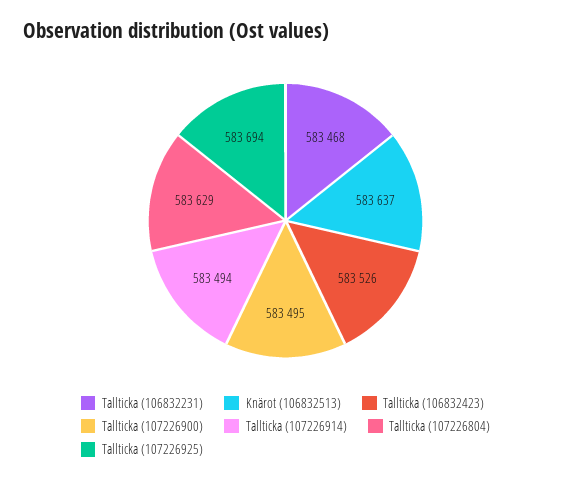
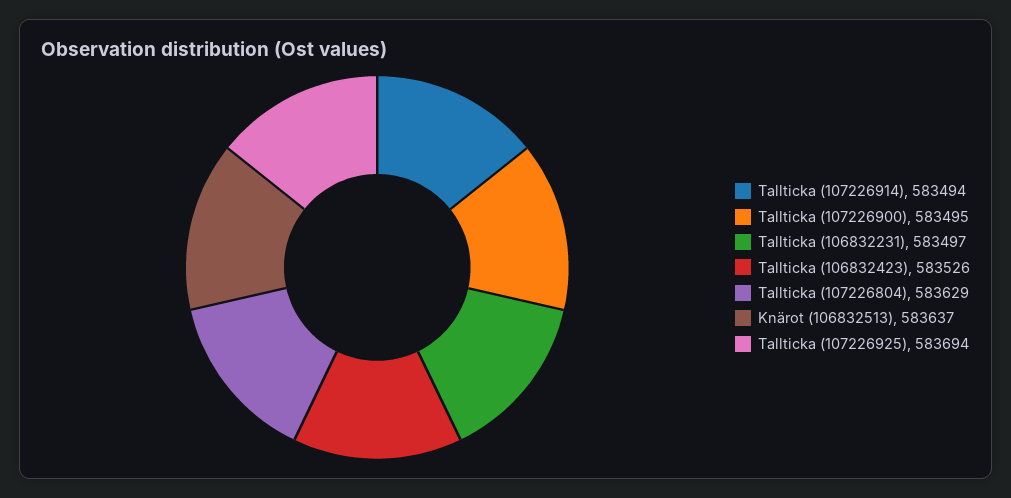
Tallticka (106832231): 583468 -> 583497

